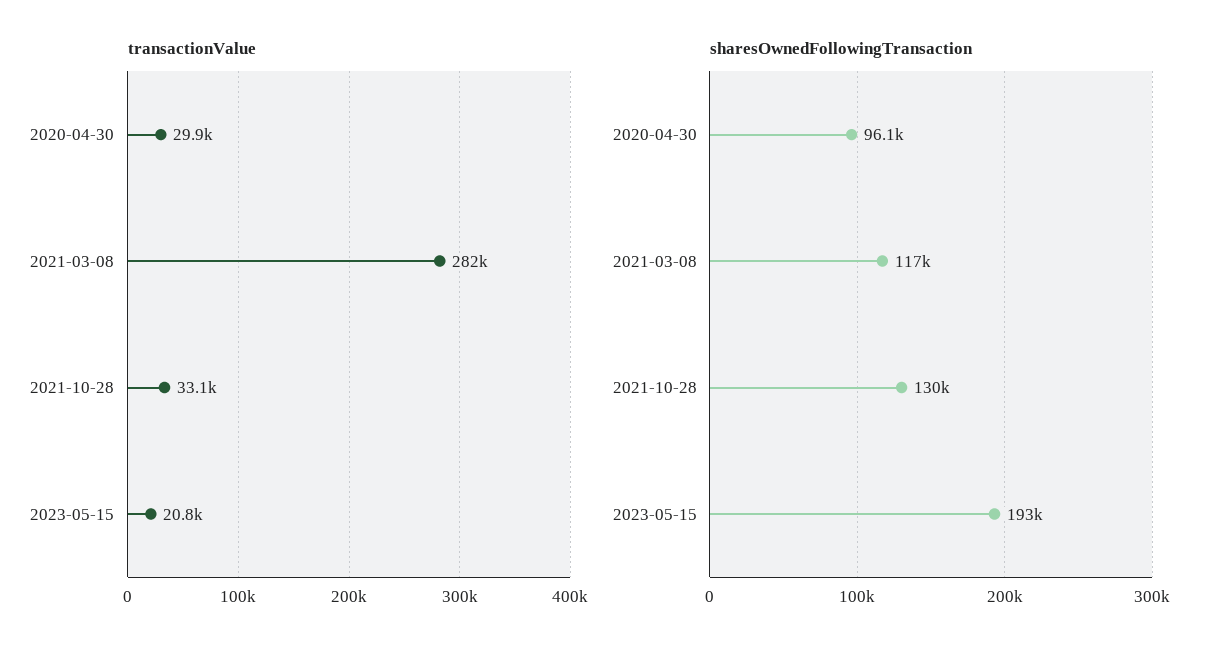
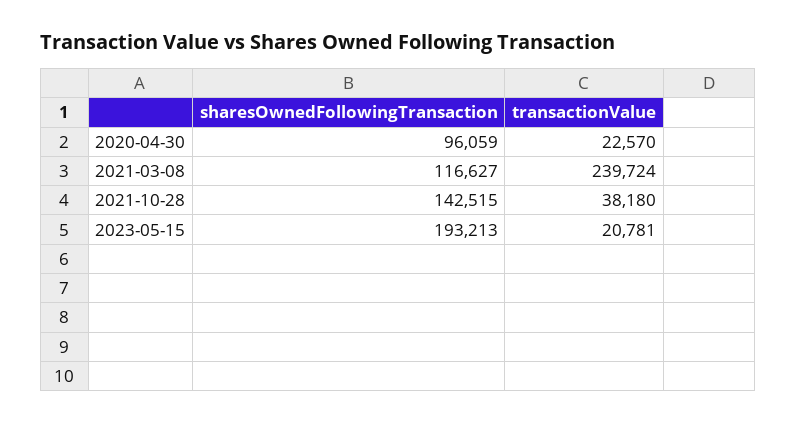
transactionValue, 2020-04-30: 29900 -> 22570
transactionValue, 2021-03-08: 282000 -> 239724
transactionValue, 2021-10-28: 33100 -> 38180
sharesOwnedFollowingTransaction, 2021-10-28: 130000 -> 142515

